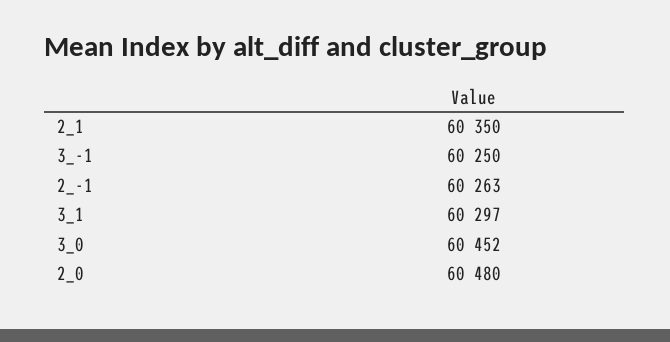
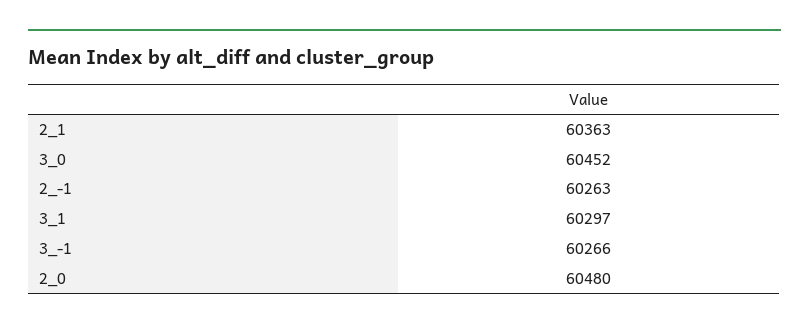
2_1: 60350 -> 60363
3_-1: 60250 -> 60266

